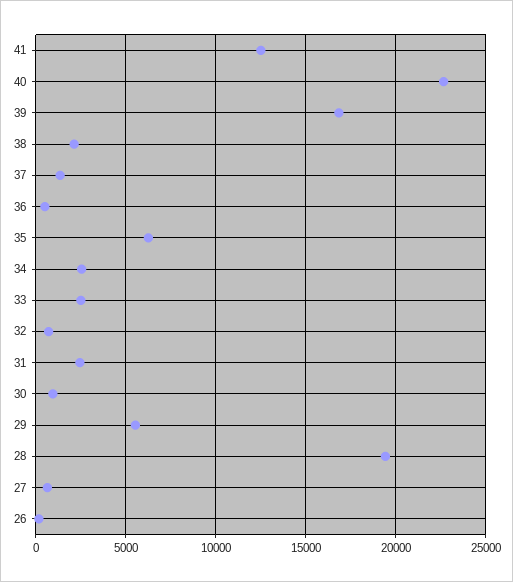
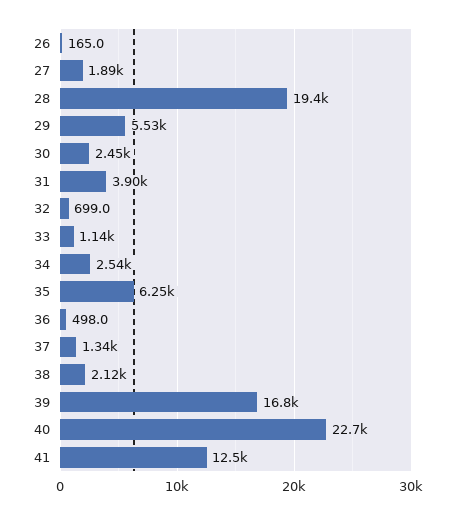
33: 2500 -> 1140
31: 2500 -> 3900
30: 1000 -> 2450
27: 500 -> 1890

